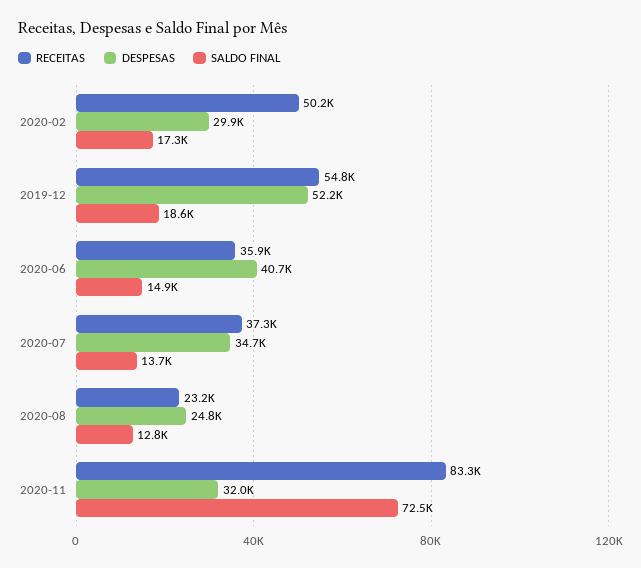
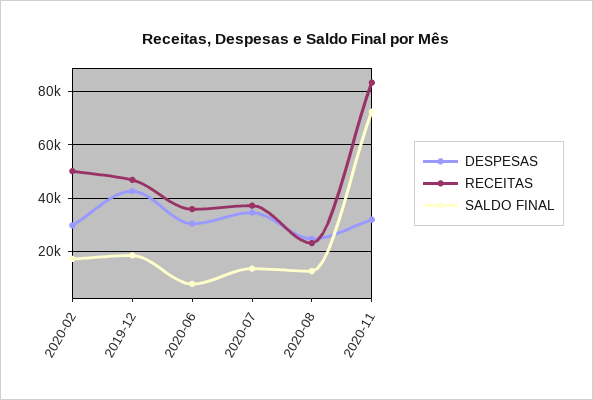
RECEITAS, 2019-12: 54800 -> 47500
DESPESAS, 2019-12: 52200 -> 42500
DESPESAS, 2020-06: 40700 -> 30000
SALDO FINAL, 2020-06: 14900 -> 7500

